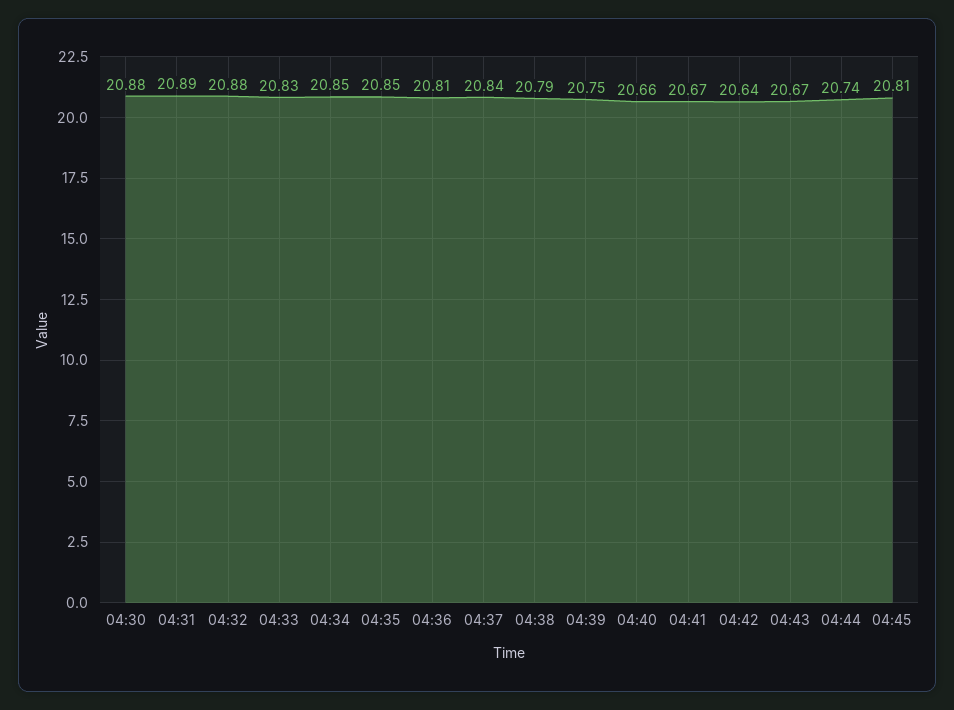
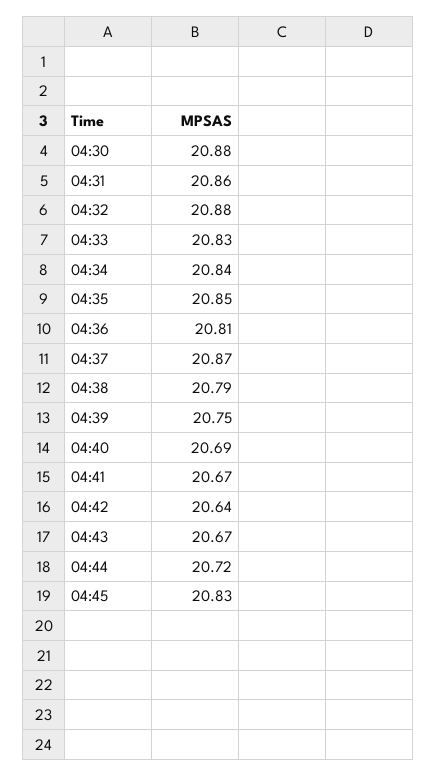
04:31: 20.89 -> 20.86
04:34: 20.85 -> 20.84
04:37: 20.84 -> 20.87
04:40: 20.66 -> 20.69
04:44: 20.74 -> 20.72
04:45: 20.81 -> 20.83

